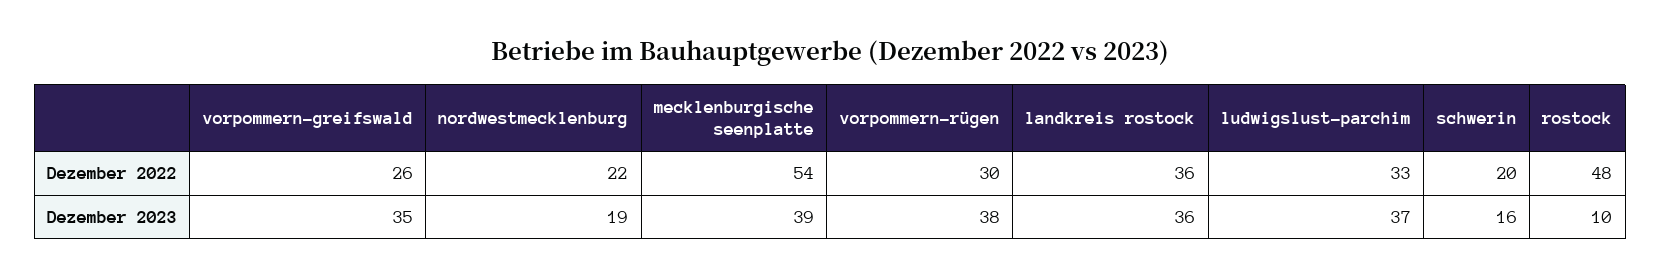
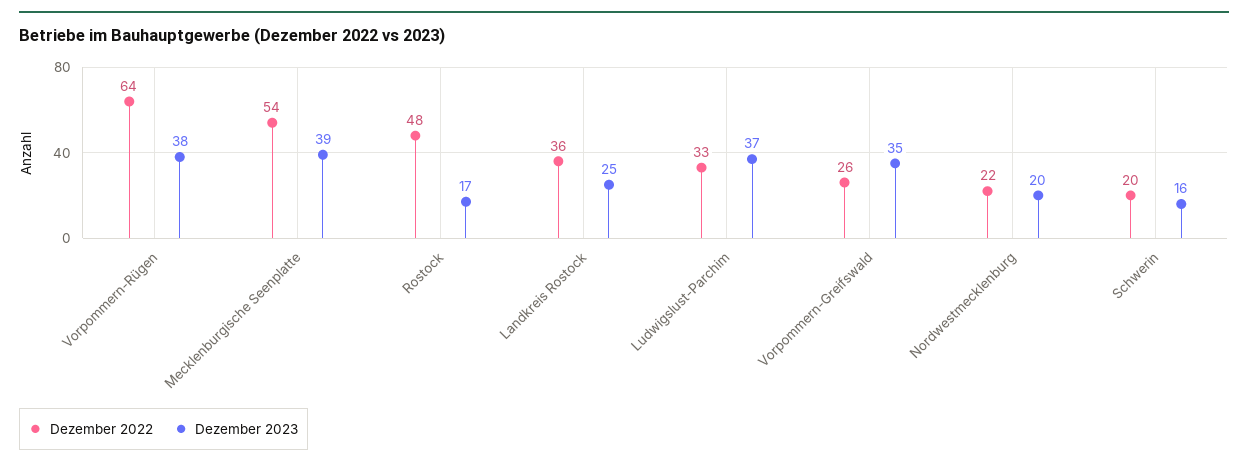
Dezember 2022, vorpommern-rügen: 30 -> 64
Dezember 2023, nordwestmecklenburg: 19 -> 20
Dezember 2023, landkreis rostock: 36 -> 25
Dezember 2023, rostock: 10 -> 17

